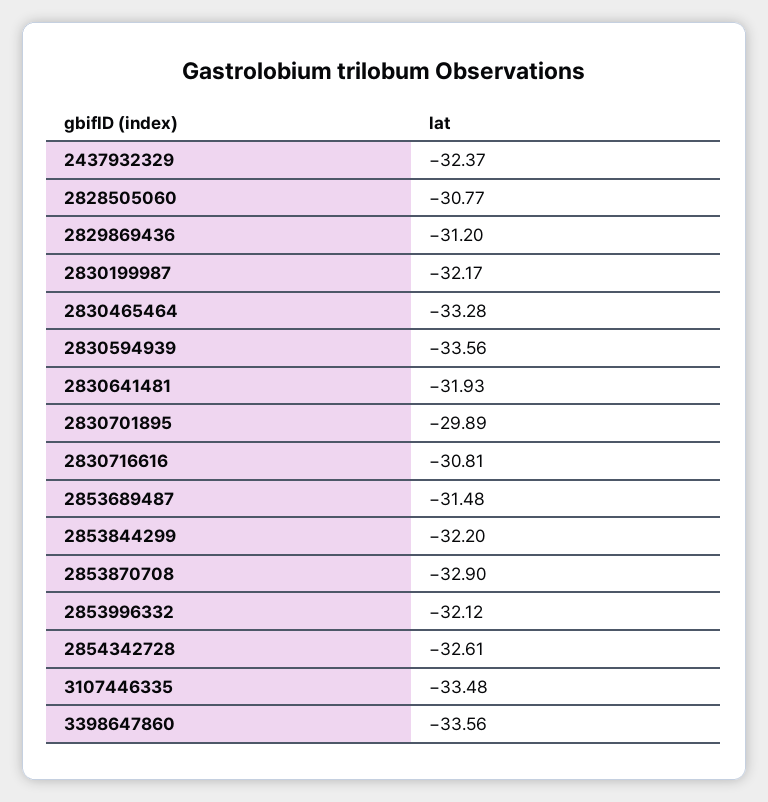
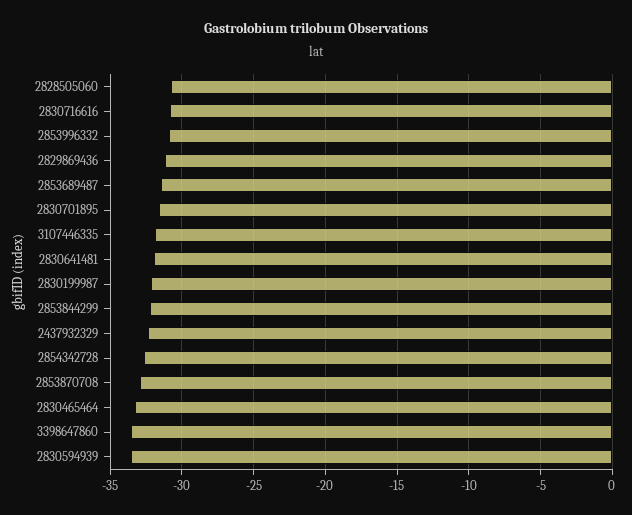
2830701895: -29.89 -> -31.5
2853996332: -32.12 -> -31
3107446335: -33.48 -> -32

